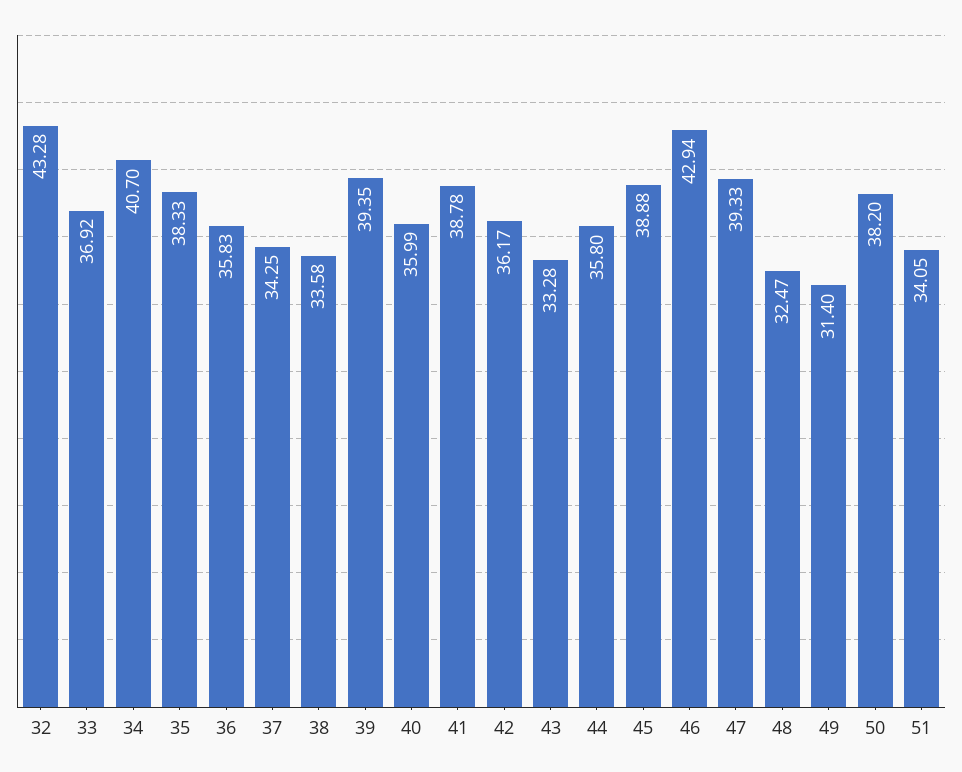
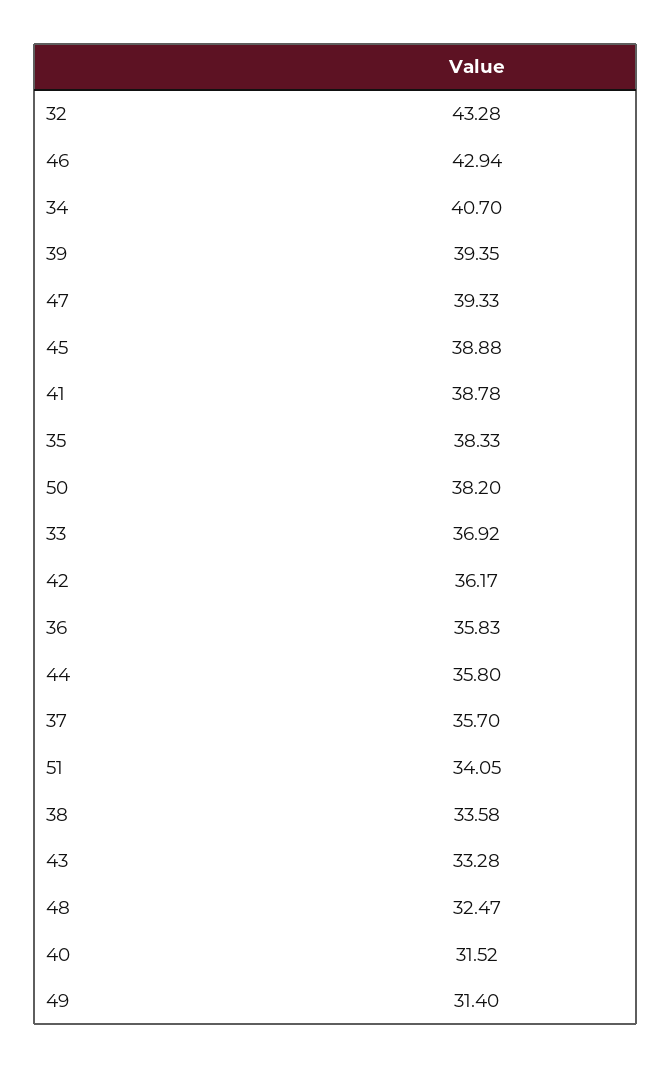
37: 34.25 -> 35.7
40: 35.99 -> 31.52

